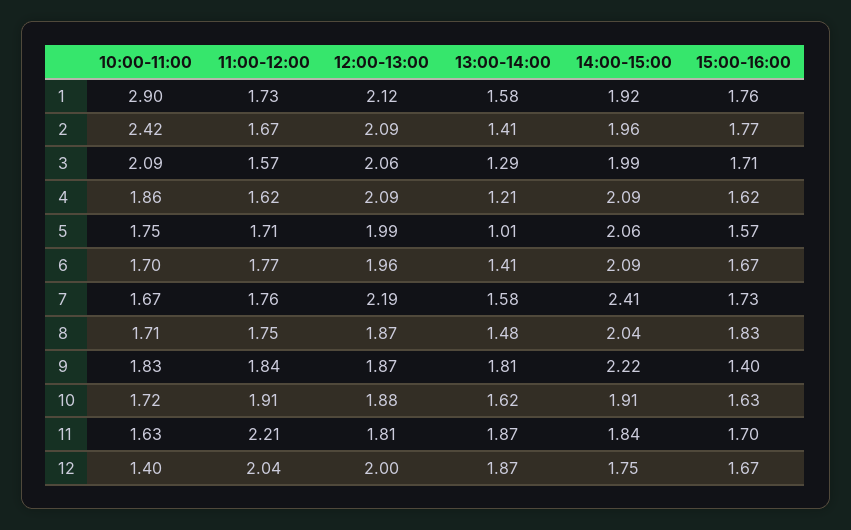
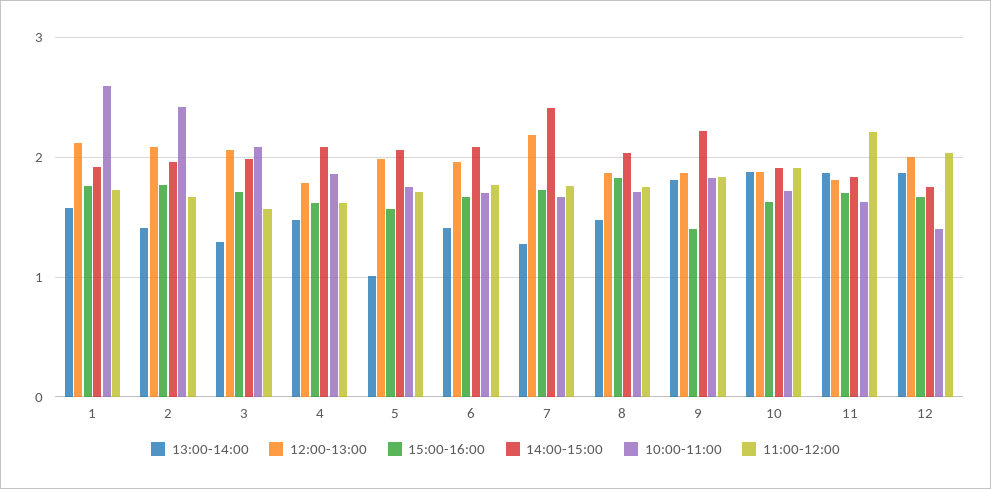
10:00-11:00, 1: 2.9 -> 2.6
12:00-13:00, 4: 2.09 -> 1.8
13:00-14:00, 4: 1.21 -> 1.5
13:00-14:00, 7: 1.58 -> 1.3
13:00-14:00, 10: 1.62 -> 1.9

